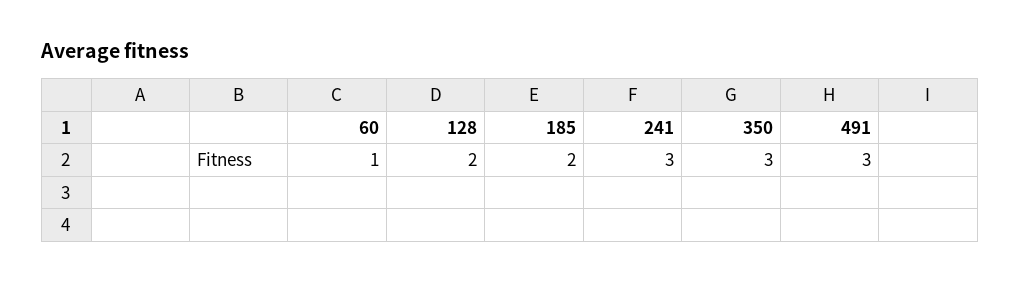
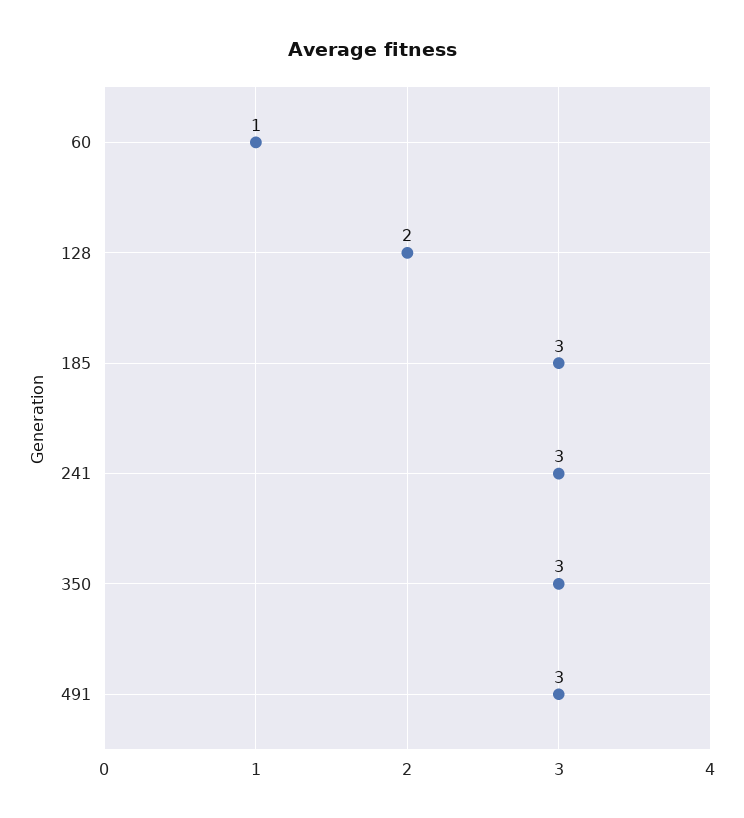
185: 2 -> 3

